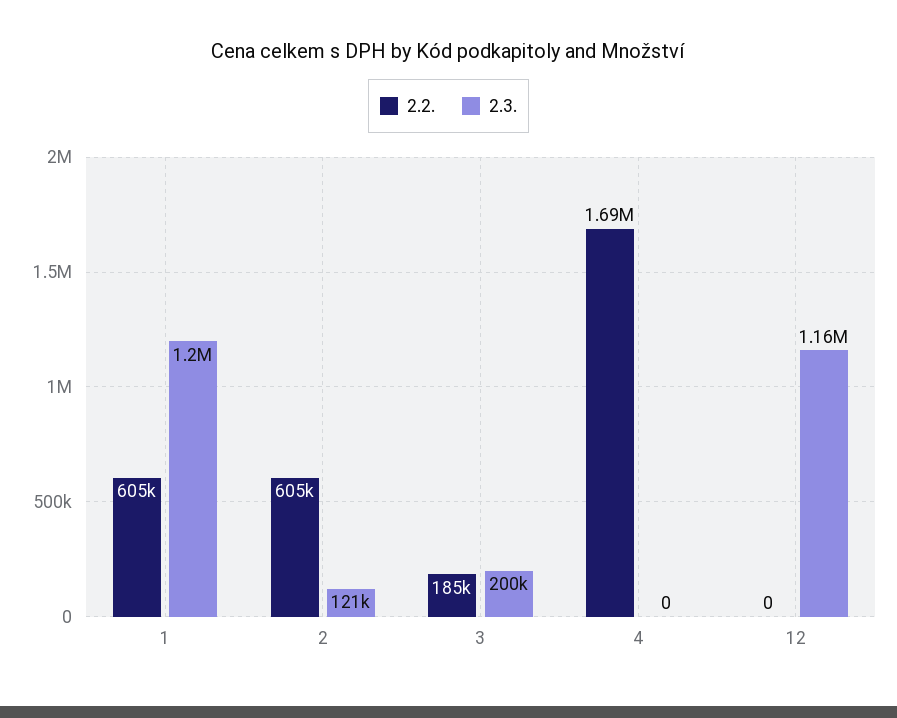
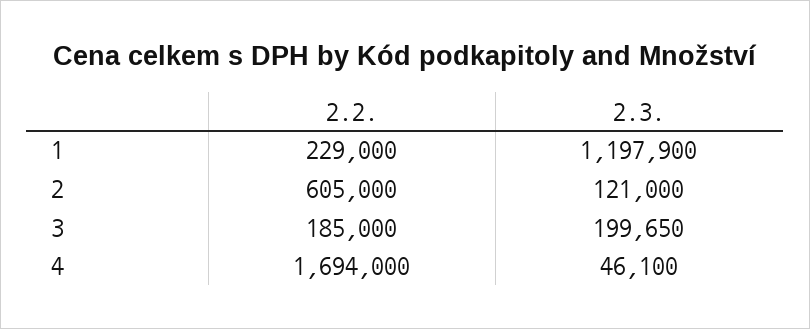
2.2., 1: 605000 -> 229000
2.3., 4: 0 -> 46100
2.2., 12: 0 -> none
2.3., 12: 1160000 -> none

